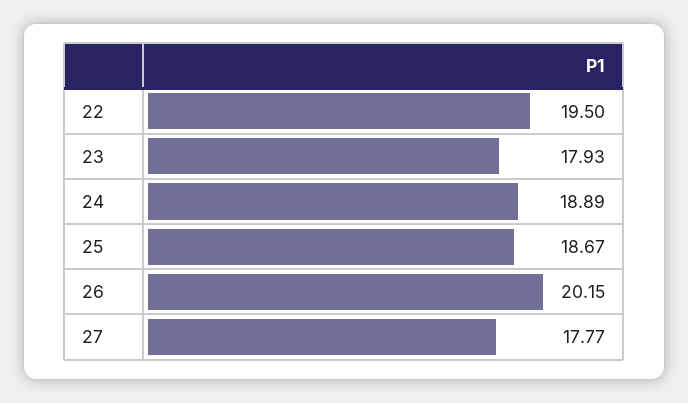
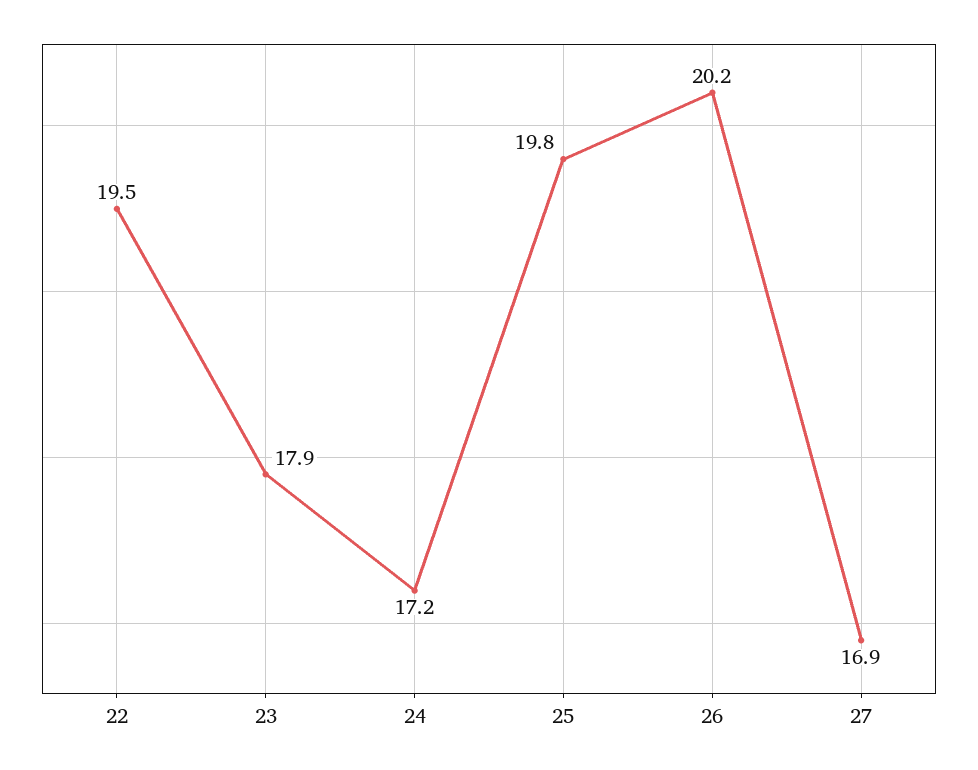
24: 18.89 -> 17.2
25: 18.67 -> 19.8
27: 17.77 -> 16.9

